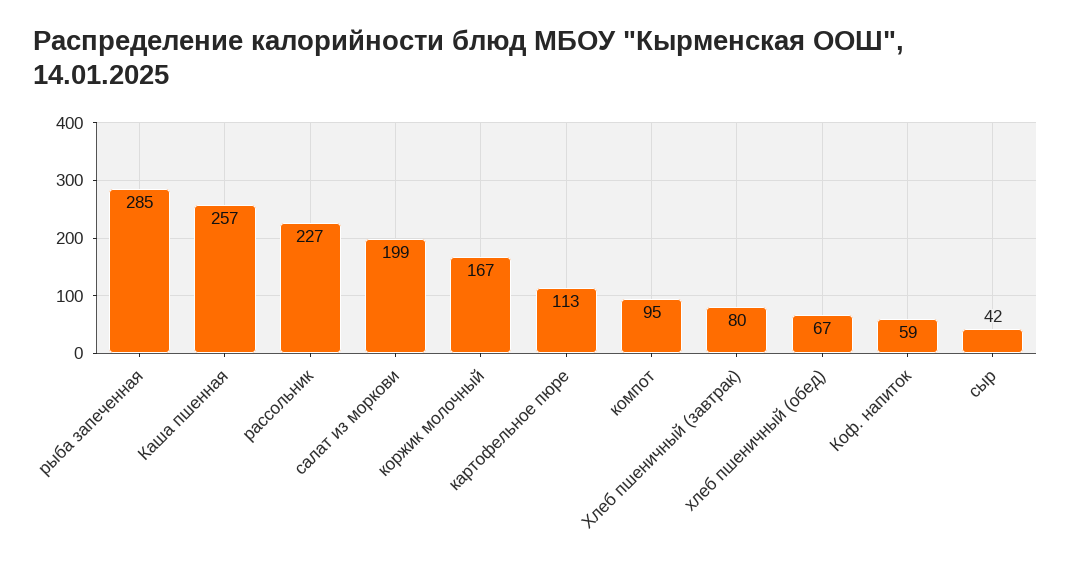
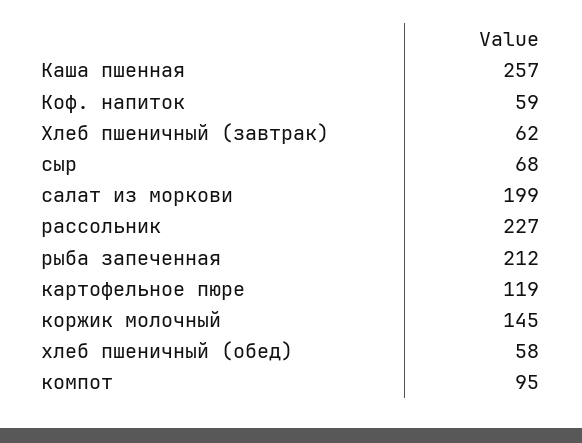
рыба запеченная: 285 -> 212
коржик молочный: 167 -> 145
картофельное пюре: 113 -> 119
Хлеб пшеничный (завтрак): 80 -> 62
хлеб пшеничный (обед): 67 -> 58
сыр: 42 -> 68

